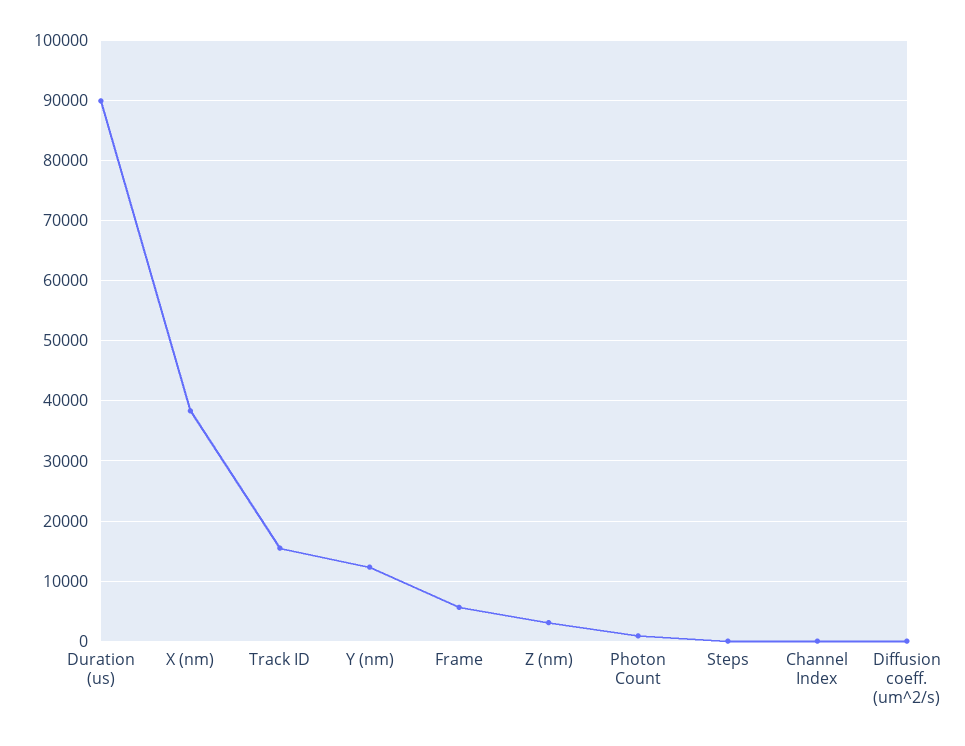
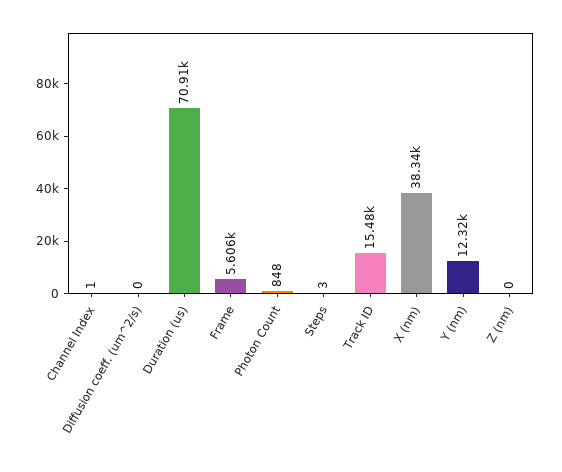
Duration (us): 90000 -> 70910
Z (nm): 3000 -> 0

